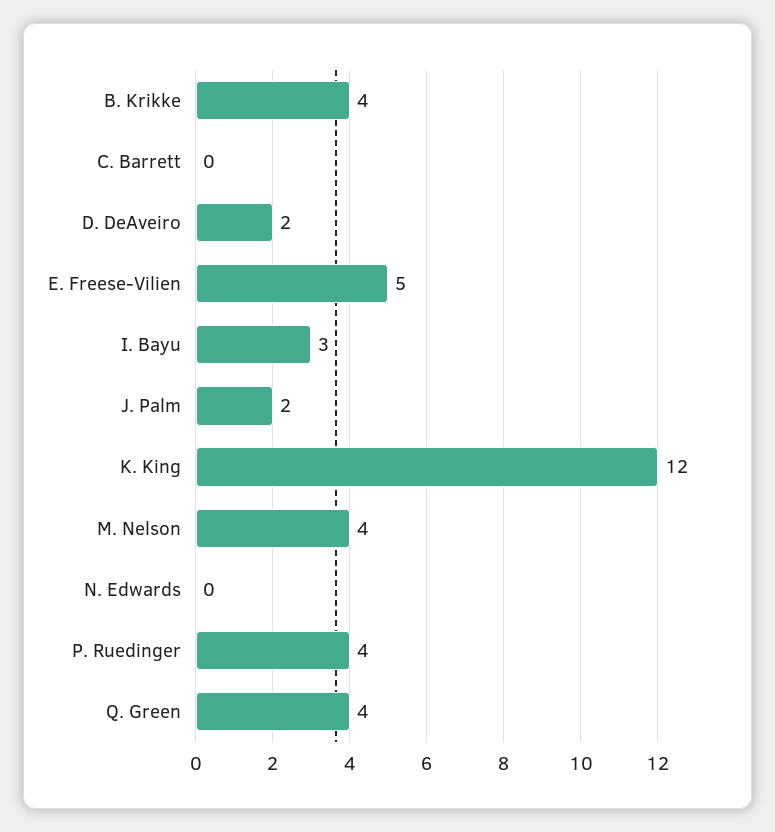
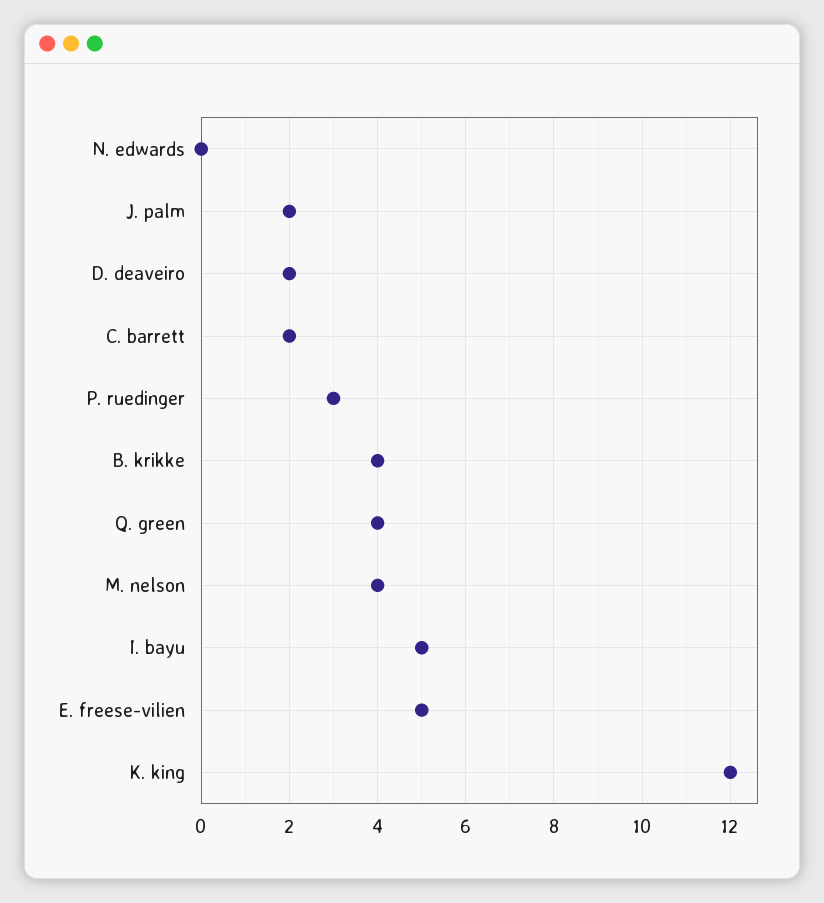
C. Barrett: 0 -> 2
I. Bayu: 3 -> 5
P. Ruedinger: 4 -> 3

